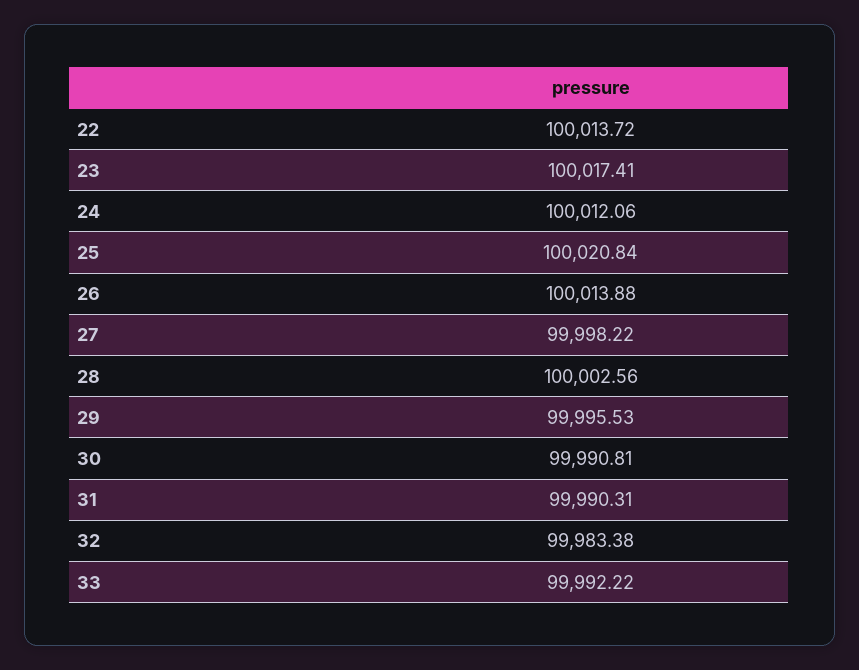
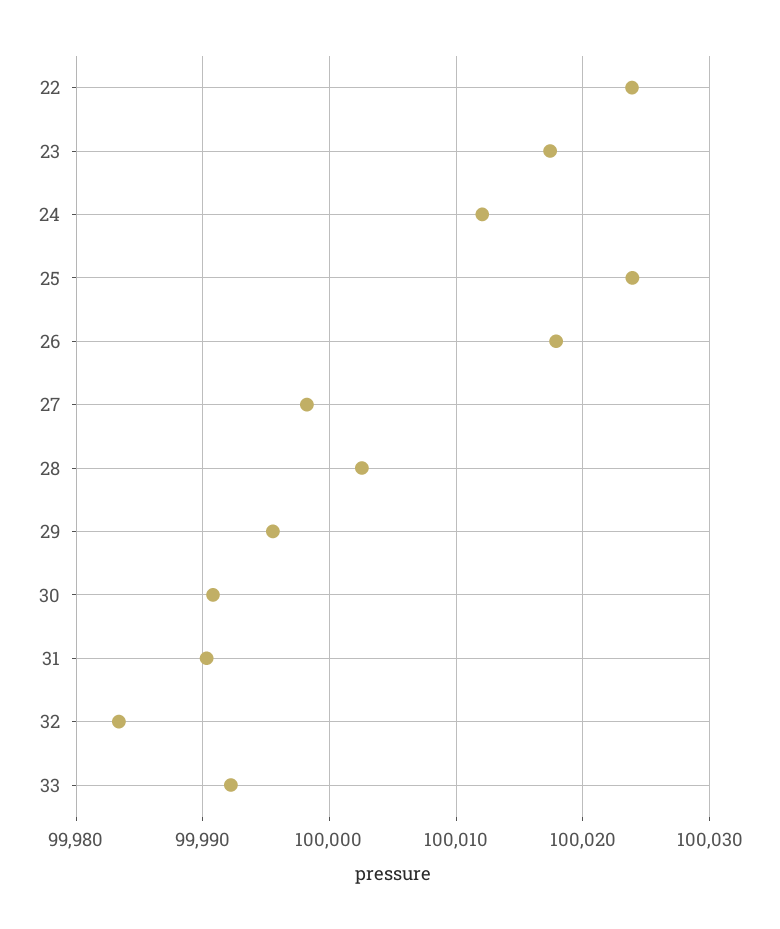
22: 100013.72 -> 100024
25: 100020.84 -> 100024
26: 100013.88 -> 100018

